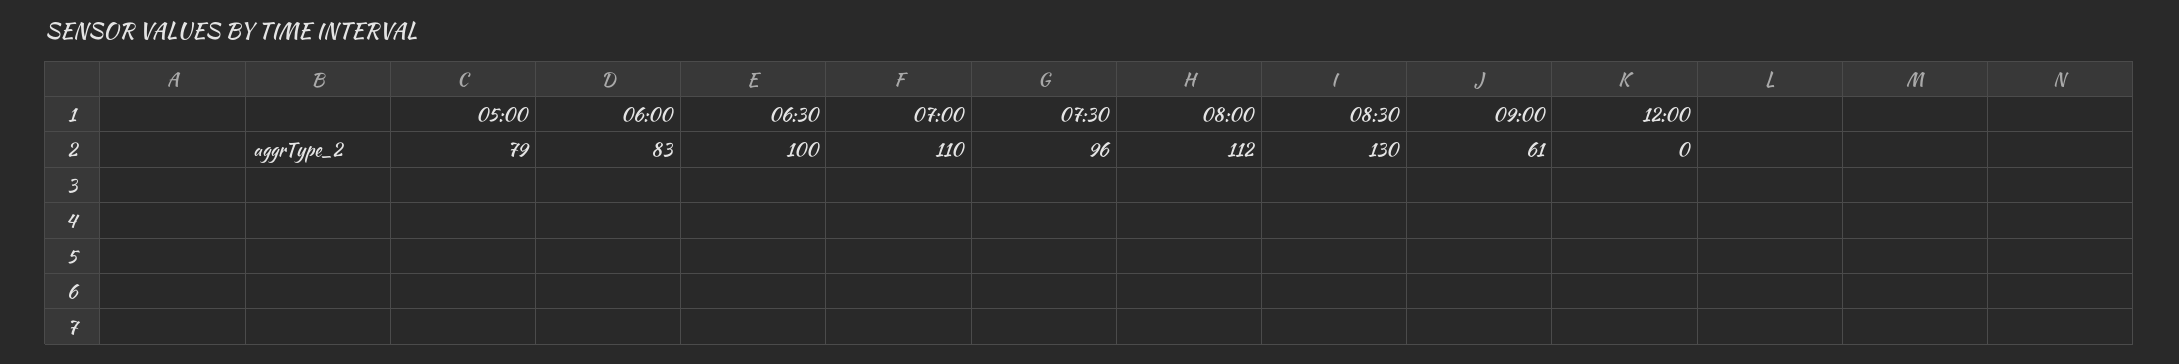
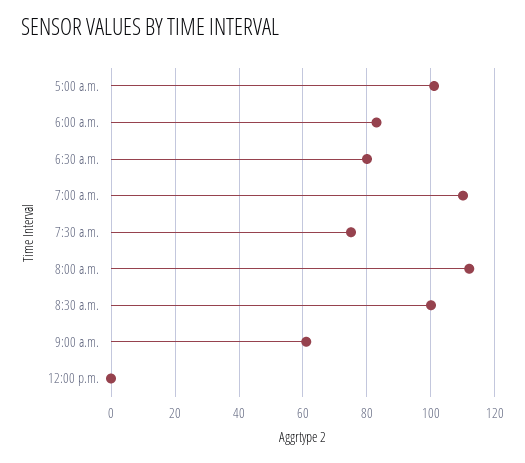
05:00: 79 -> 100
06:30: 100 -> 80
07:30: 96 -> 75
08:30: 130 -> 100

